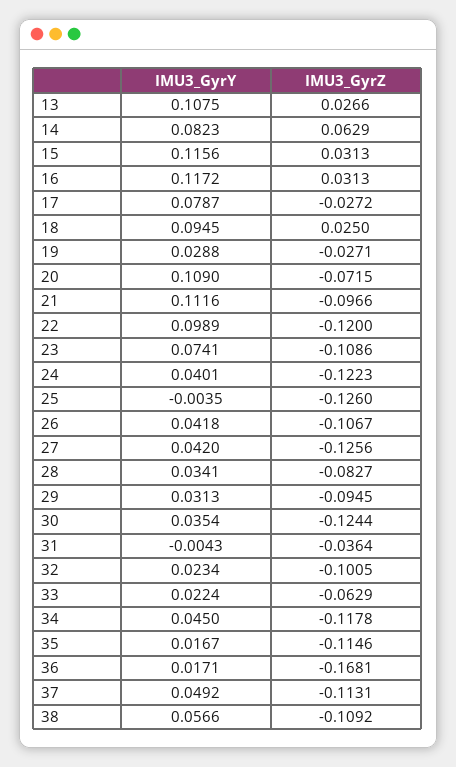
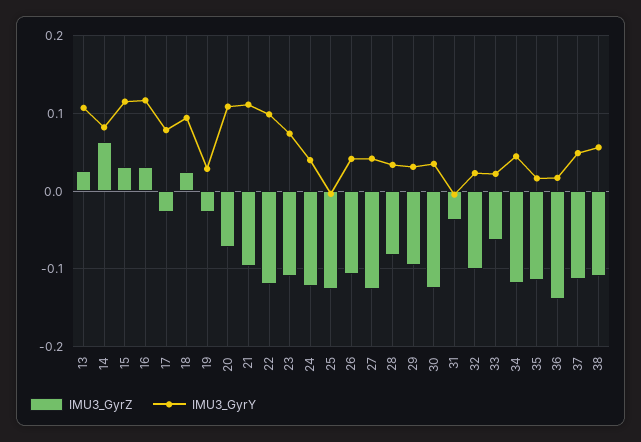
IMU3_GyrZ, 36: -0.1681 -> -0.14

